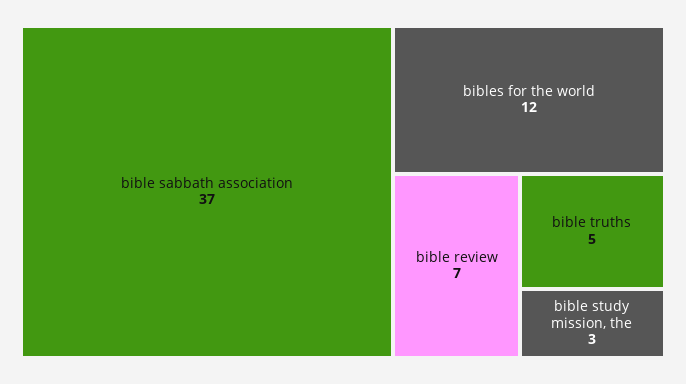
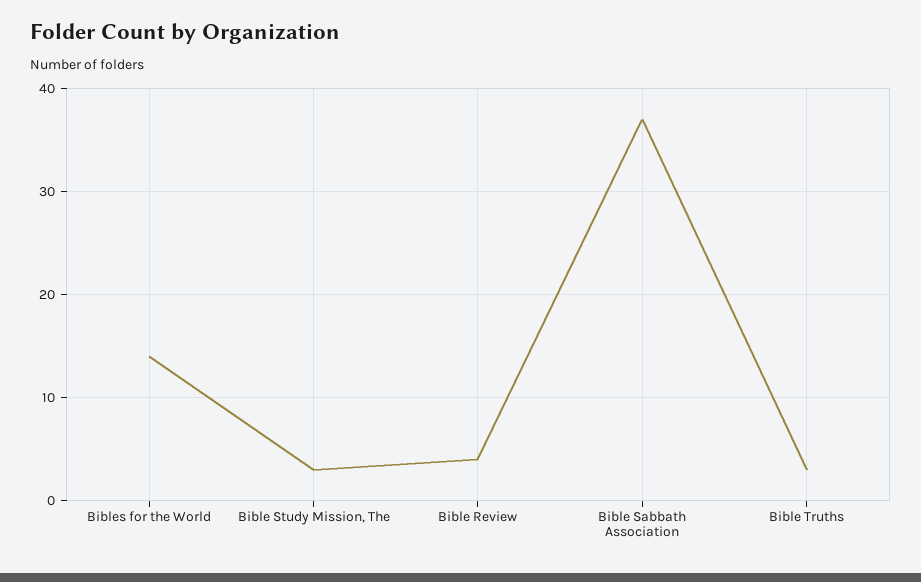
bibles for the world: 12 -> 14
bible review: 7 -> 4
bible truths: 5 -> 3

